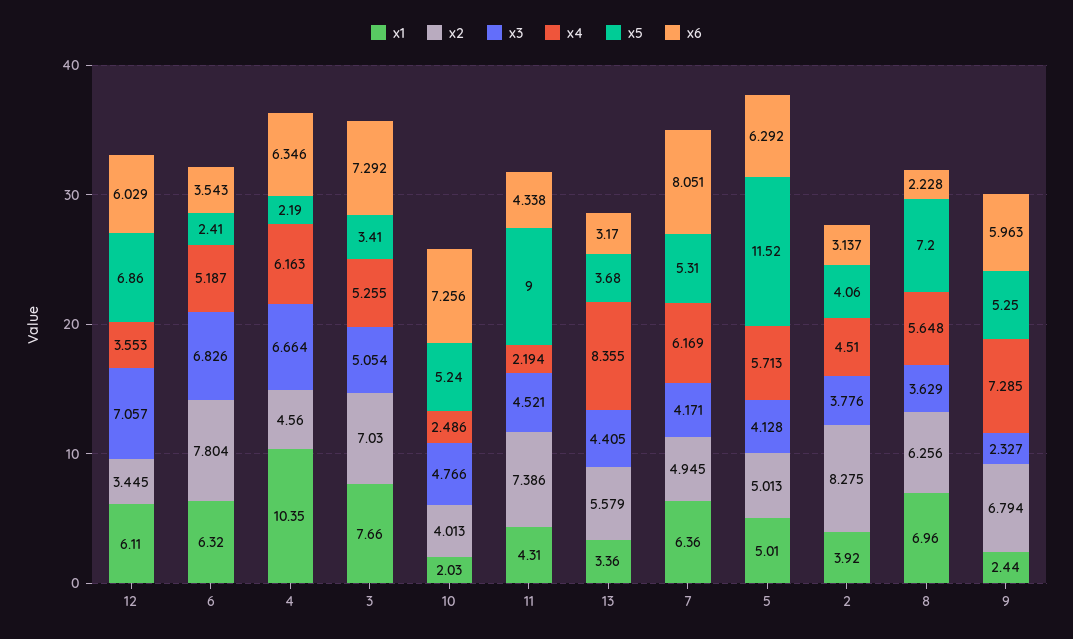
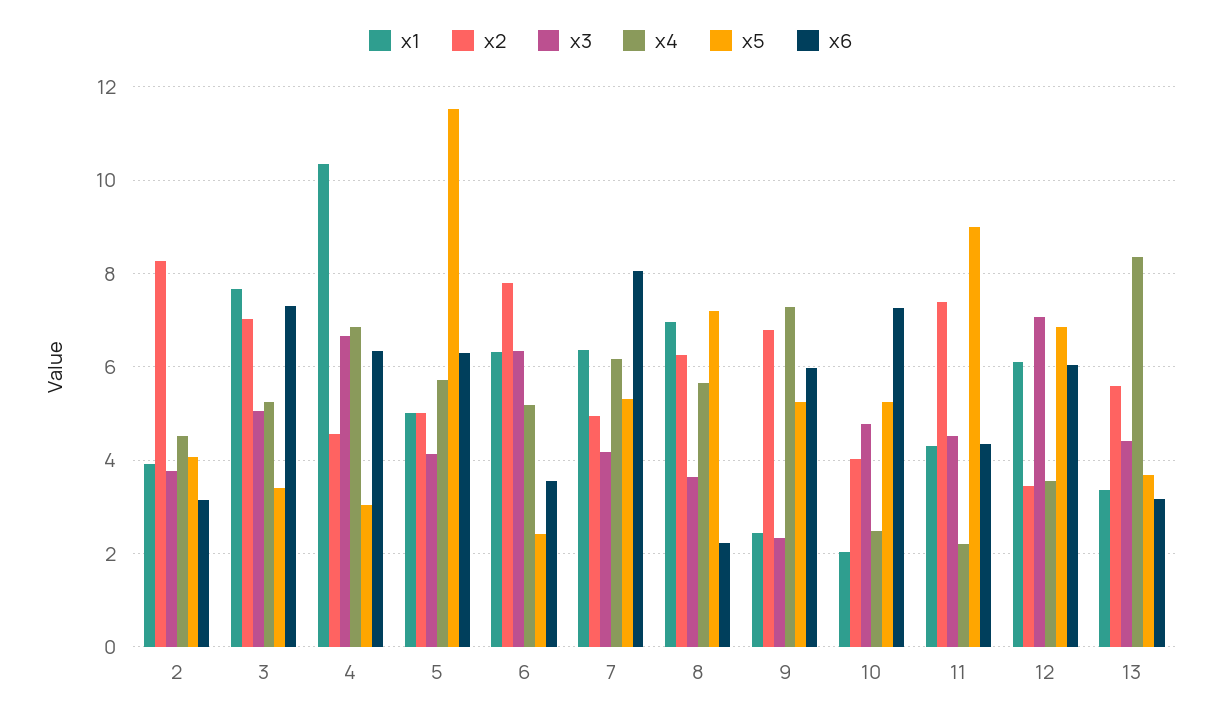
x3, 6: 6.826 -> 6.4
x4, 4: 6.163 -> 6.8
x5, 4: 2.19 -> 3

